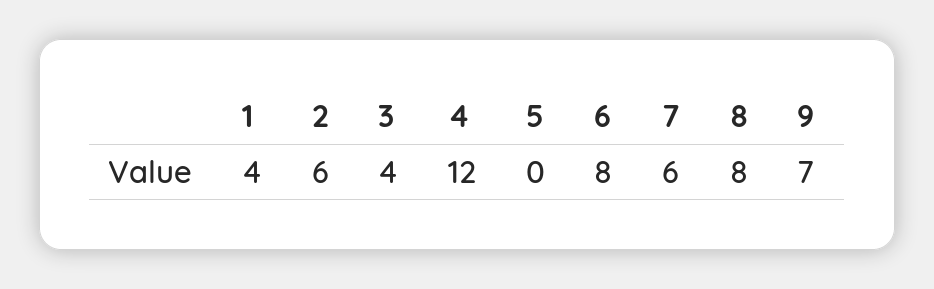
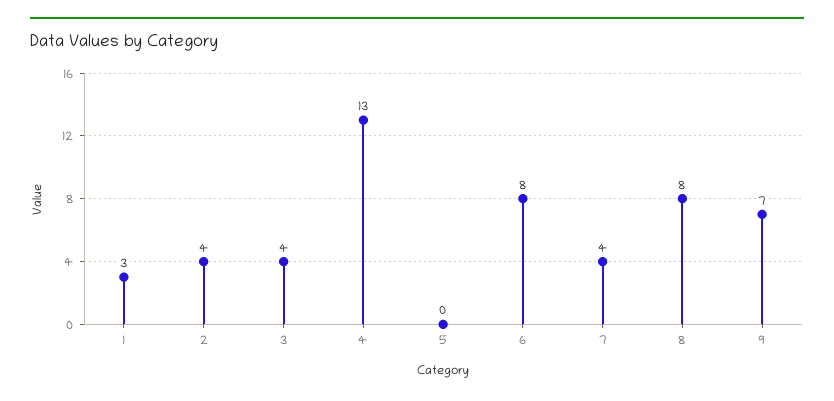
1: 4 -> 3
2: 6 -> 4
4: 12 -> 13
7: 6 -> 4

